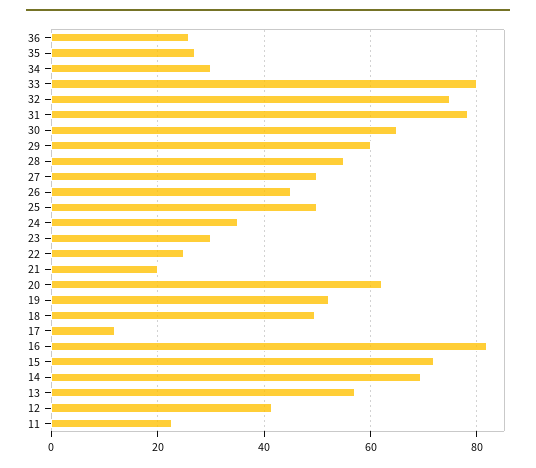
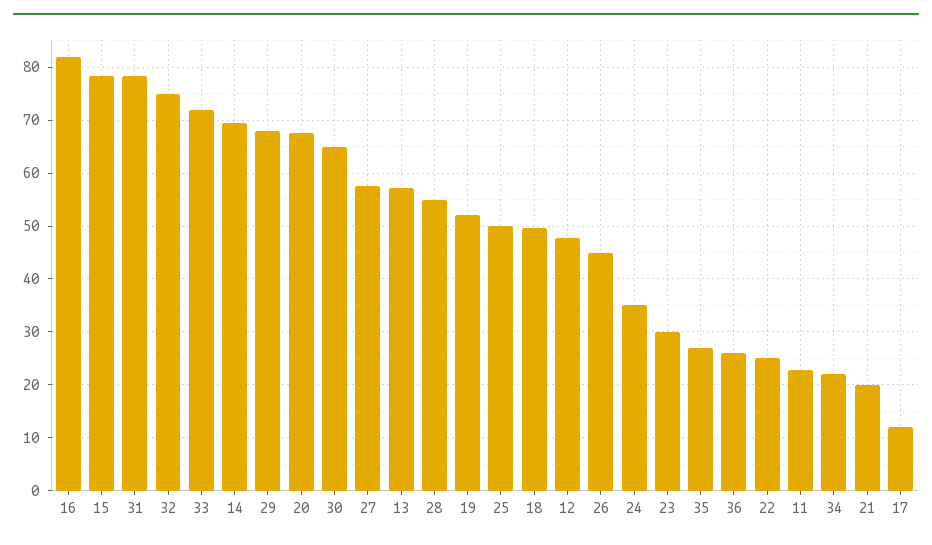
34: 30 -> 22
33: 80 -> 72
29: 60 -> 68
27: 50 -> 58
20: 62 -> 68
15: 72 -> 78
12: 42 -> 48

